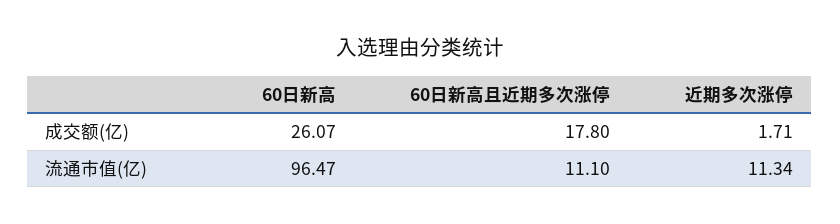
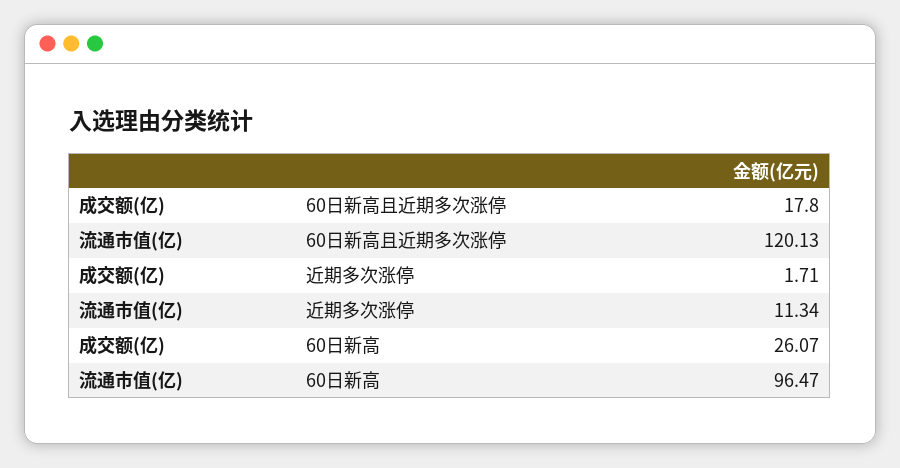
60日新高且近期多次涨停, 流通市值(亿): 11.1 -> 120.13

